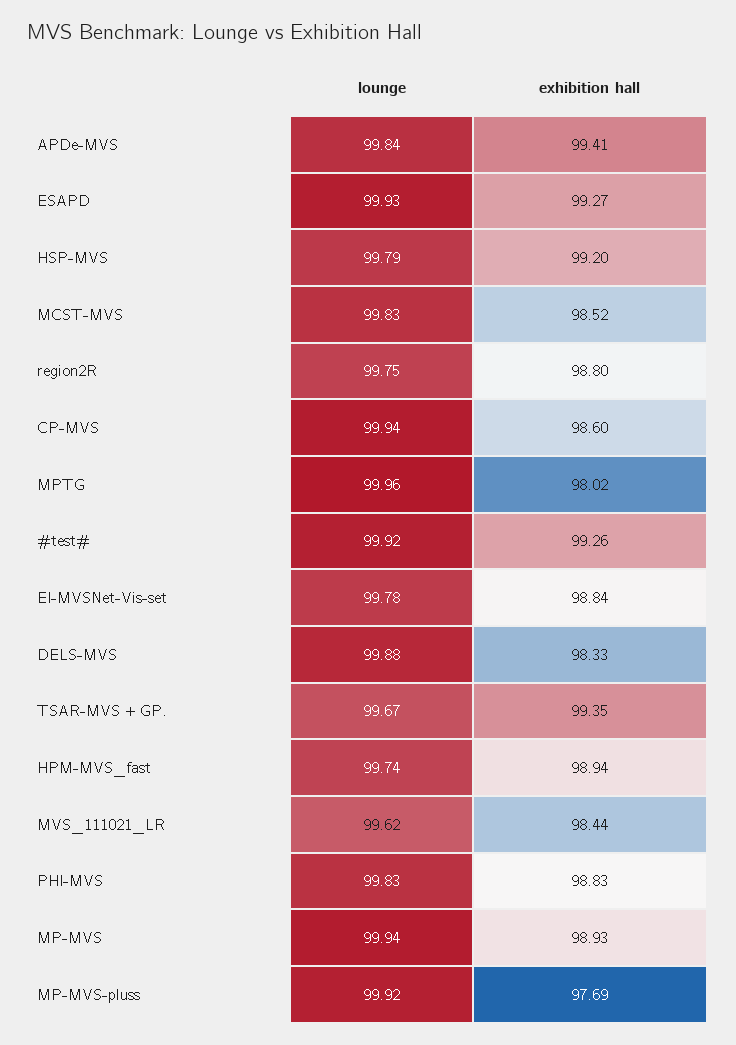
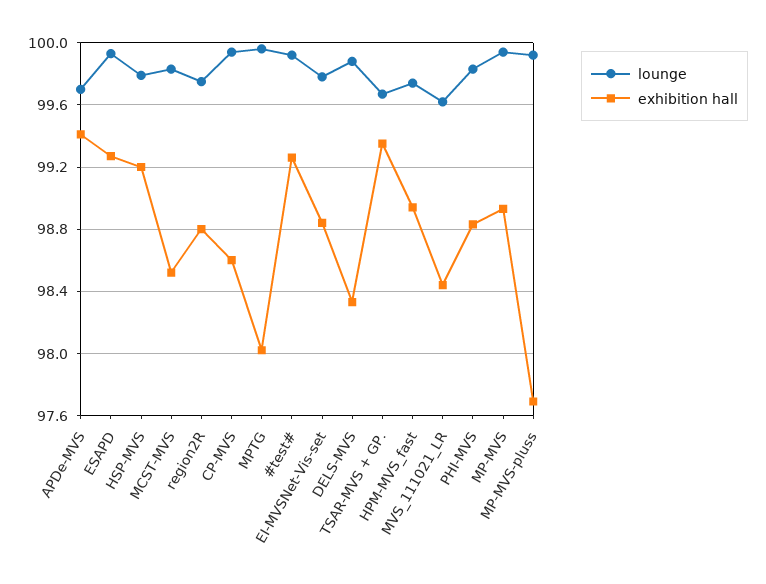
lounge, APDe-MVS: 99.84 -> 99.7

